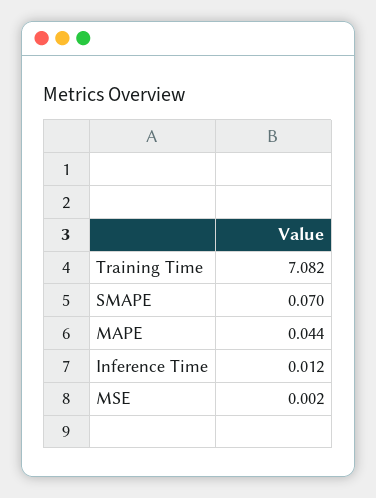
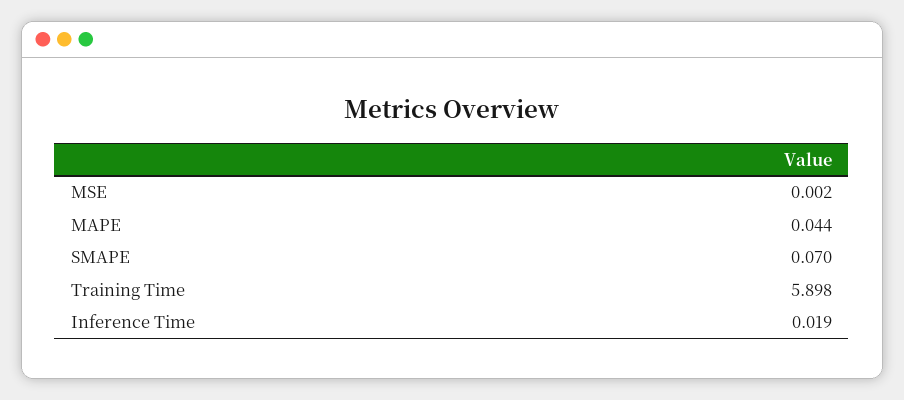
Training Time: 7.082 -> 5.898
Inference Time: 0.012 -> 0.019

